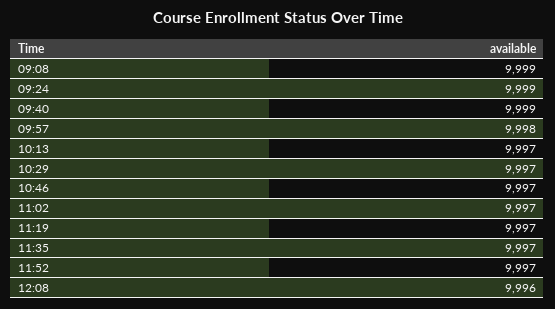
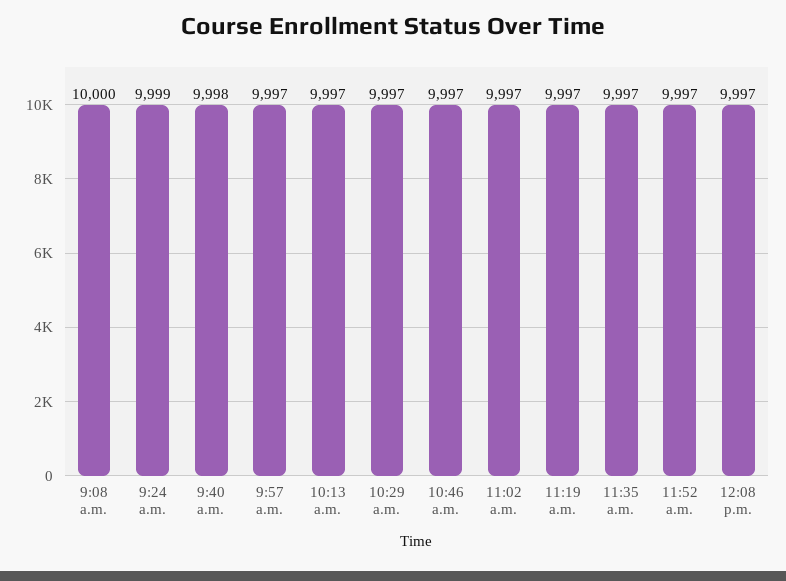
09:08: 9999 -> 10000
09:40: 9999 -> 9998
09:57: 9998 -> 9997
12:08: 9996 -> 9997

